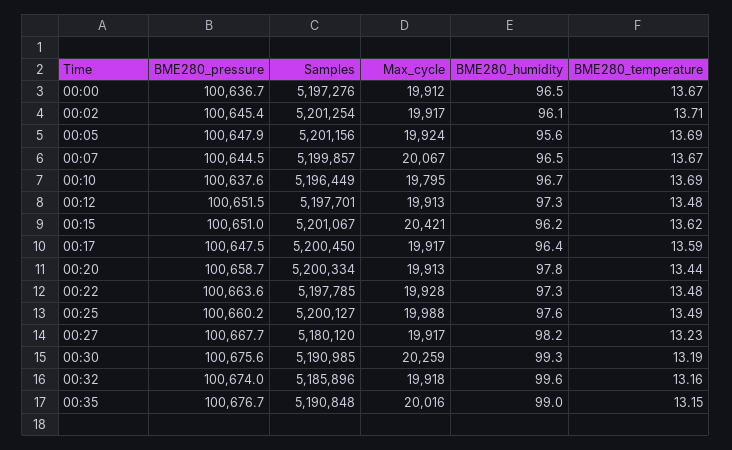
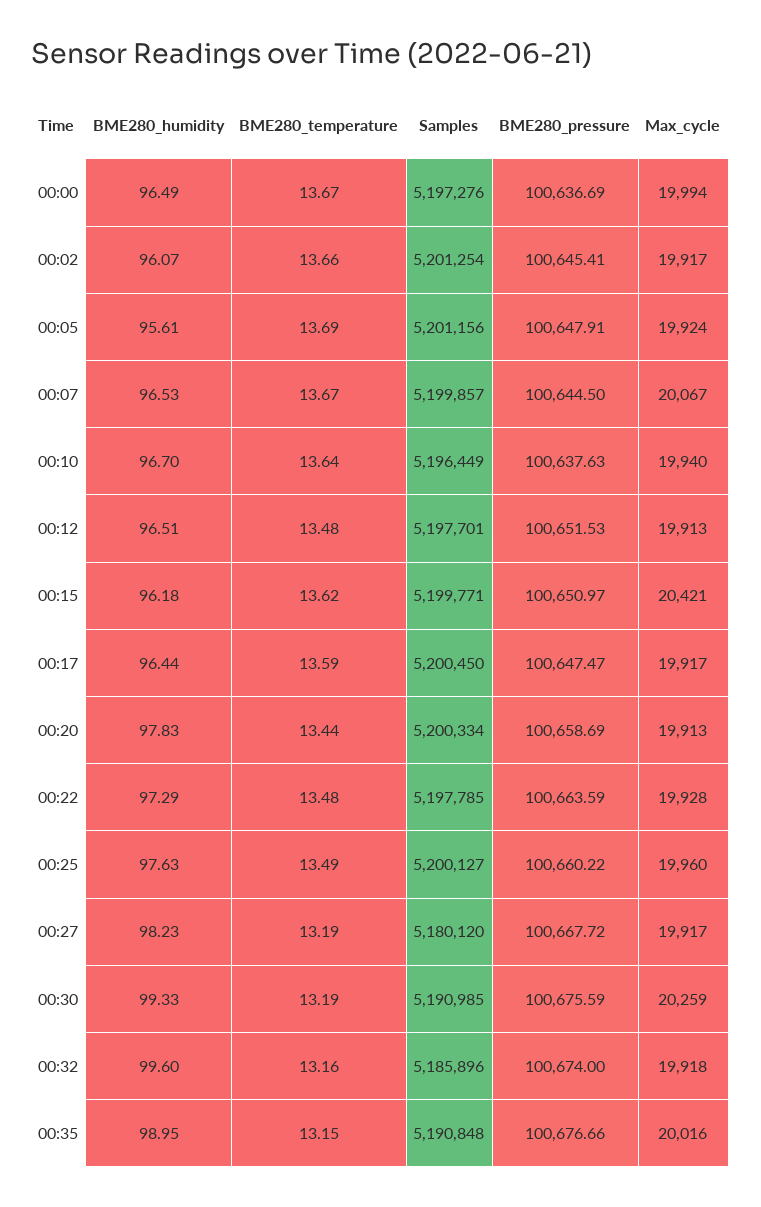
Max_cycle, 00:00: 19912 -> 19994
BME280_temperature, 00:02: 13.71 -> 13.66
Max_cycle, 00:10: 19795 -> 19940
BME280_temperature, 00:10: 13.69 -> 13.64
BME280_humidity, 00:12: 97.3 -> 96.51
Samples, 00:15: 5201067 -> 5199771
Max_cycle, 00:25: 19988 -> 19960
BME280_temperature, 00:27: 13.23 -> 13.19

